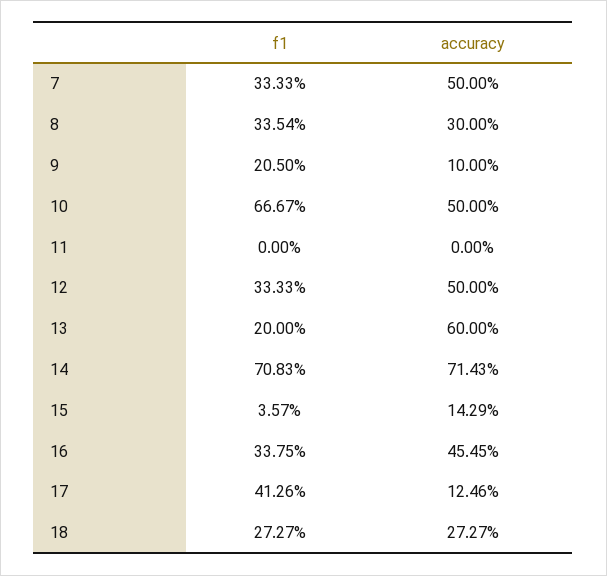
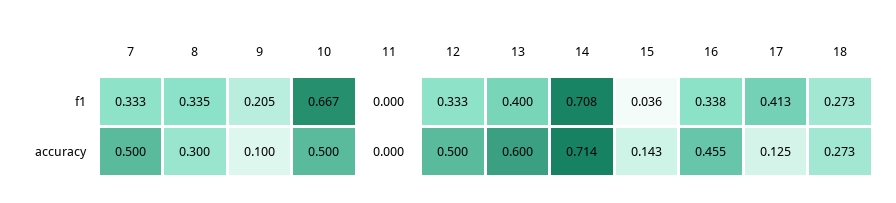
f1, 13: 0.2 -> 0.4

